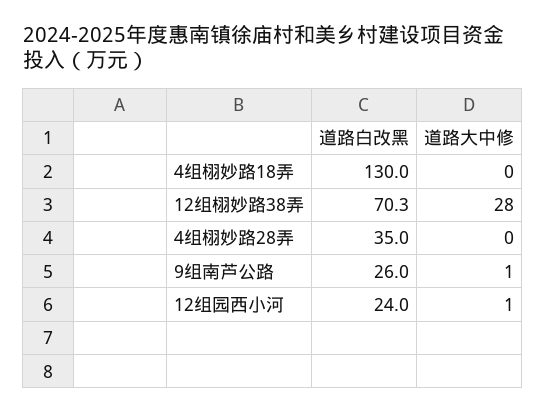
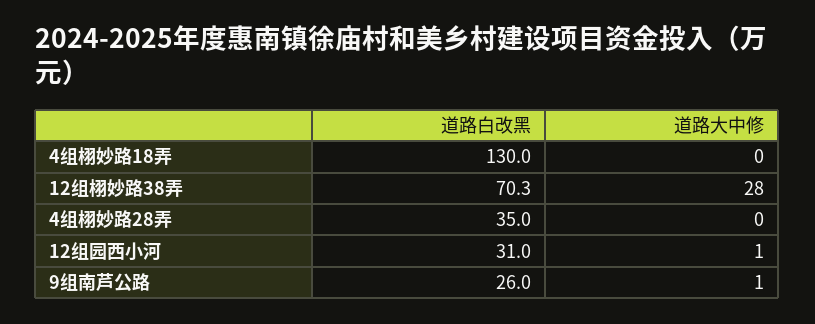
道路白改黑, 12组园西小河: 24 -> 31

